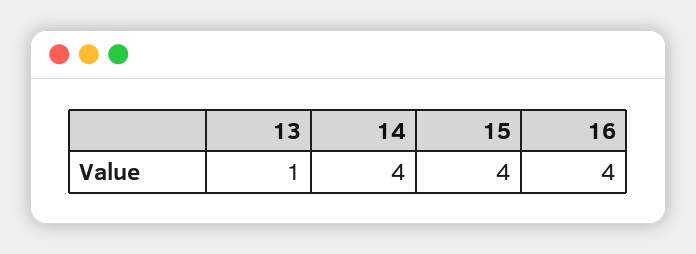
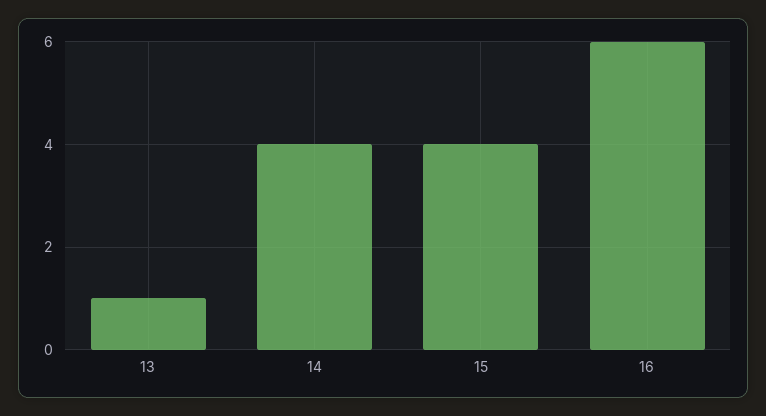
16: 4 -> 6

